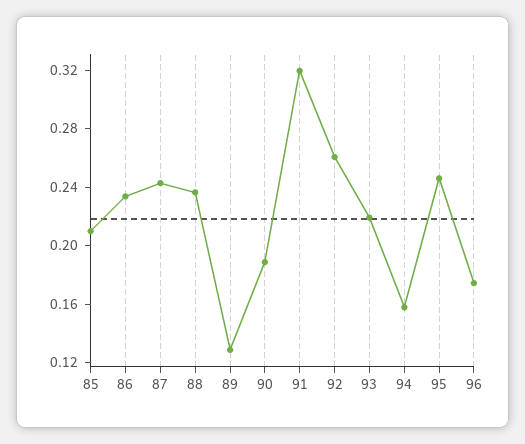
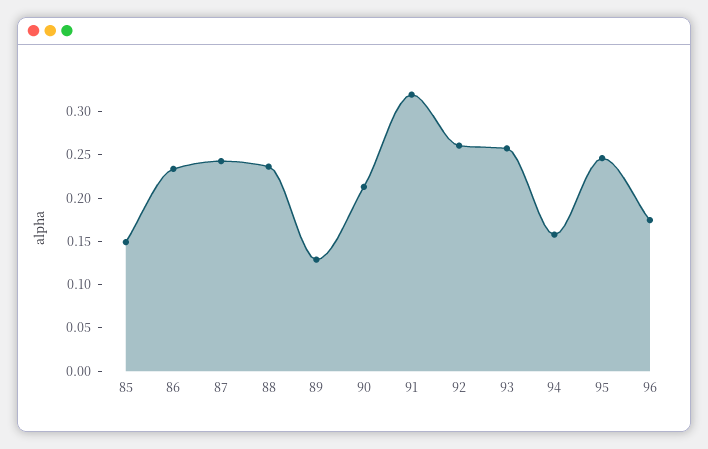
85: 0.21 -> 0.15
90: 0.19 -> 0.21
93: 0.22 -> 0.26

